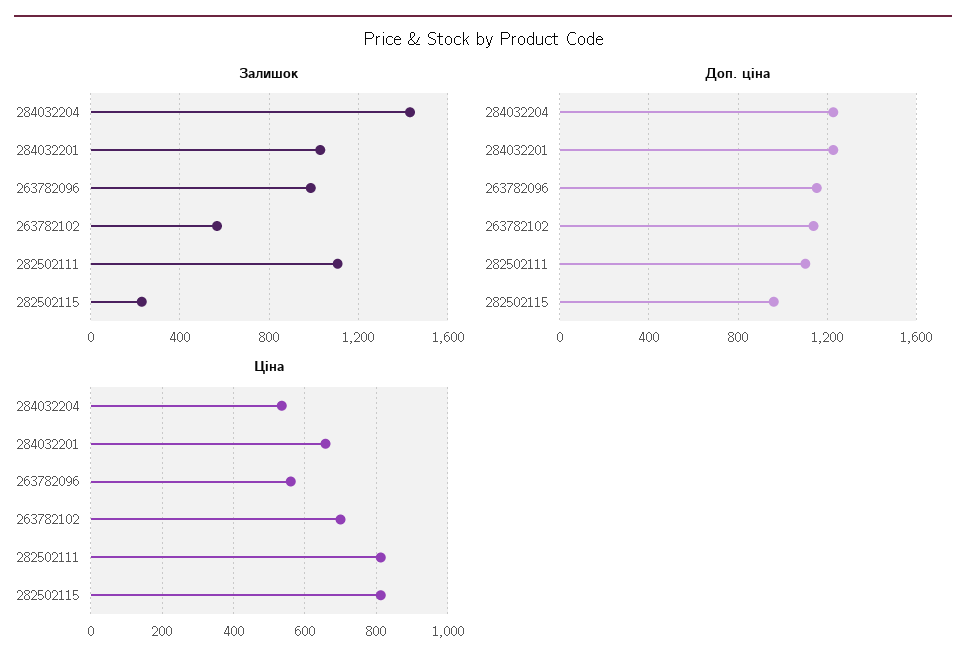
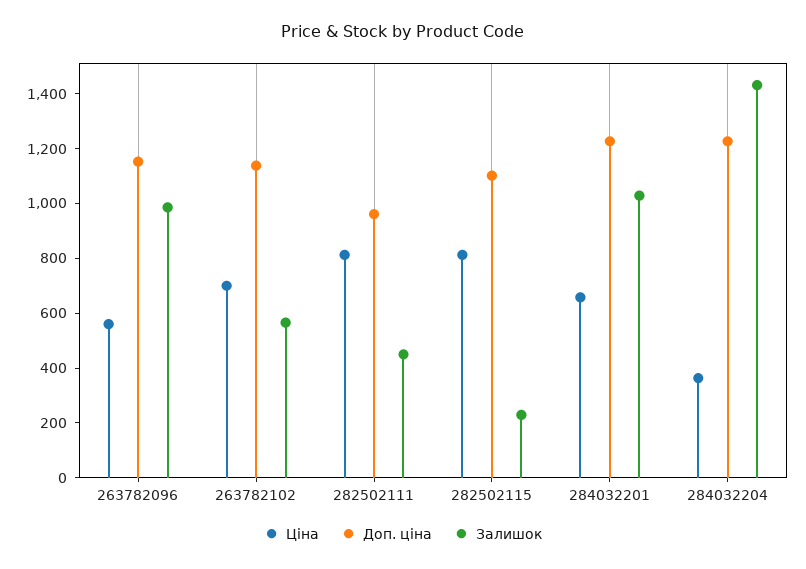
Залишок, 282502111: 1100 -> 450
Доп. ціна, 282502111: 1100 -> 950
Доп. ціна, 282502115: 950 -> 1100
Ціна, 284032204: 540 -> 350

